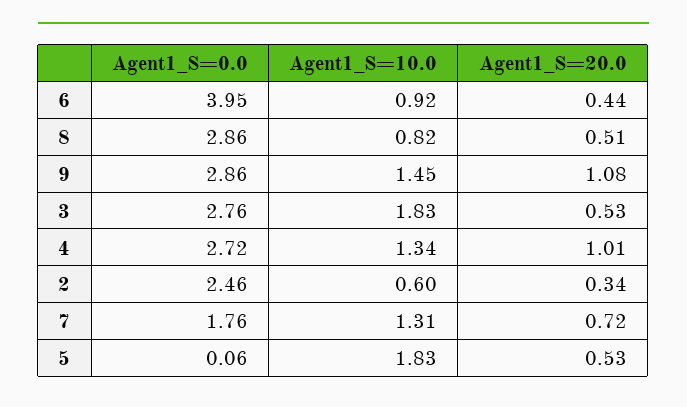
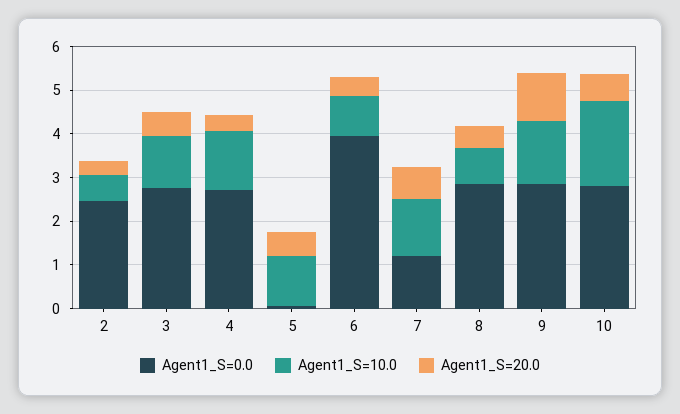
Agent1_S=10.0, 3: 1.83 -> 1.2
Agent1_S=20.0, 4: 1.01 -> 0.4
Agent1_S=0.0, 7: 1.76 -> 1.2
Agent1_S=10.0, 5: 1.83 -> 1.2
Agent1_S=0.0, 10: none -> 2.8
Agent1_S=10.0, 10: none -> 2
Agent1_S=20.0, 10: none -> 0.6

